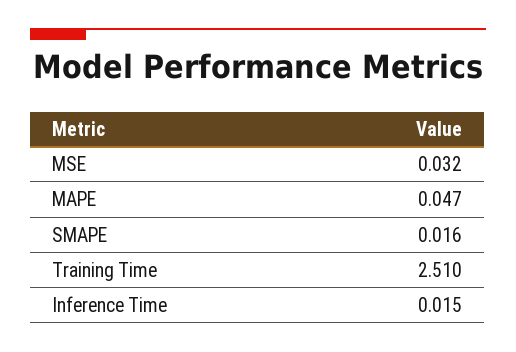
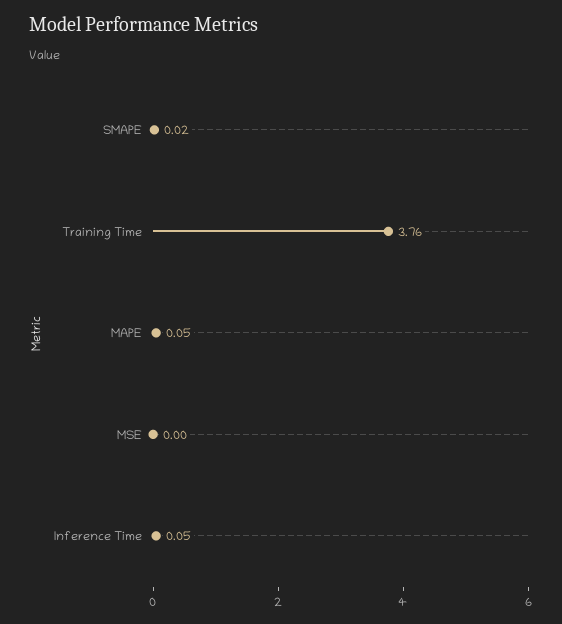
MSE: 0.032 -> 0
Training Time: 2.51 -> 3.76
Inference Time: 0.015 -> 0.05

